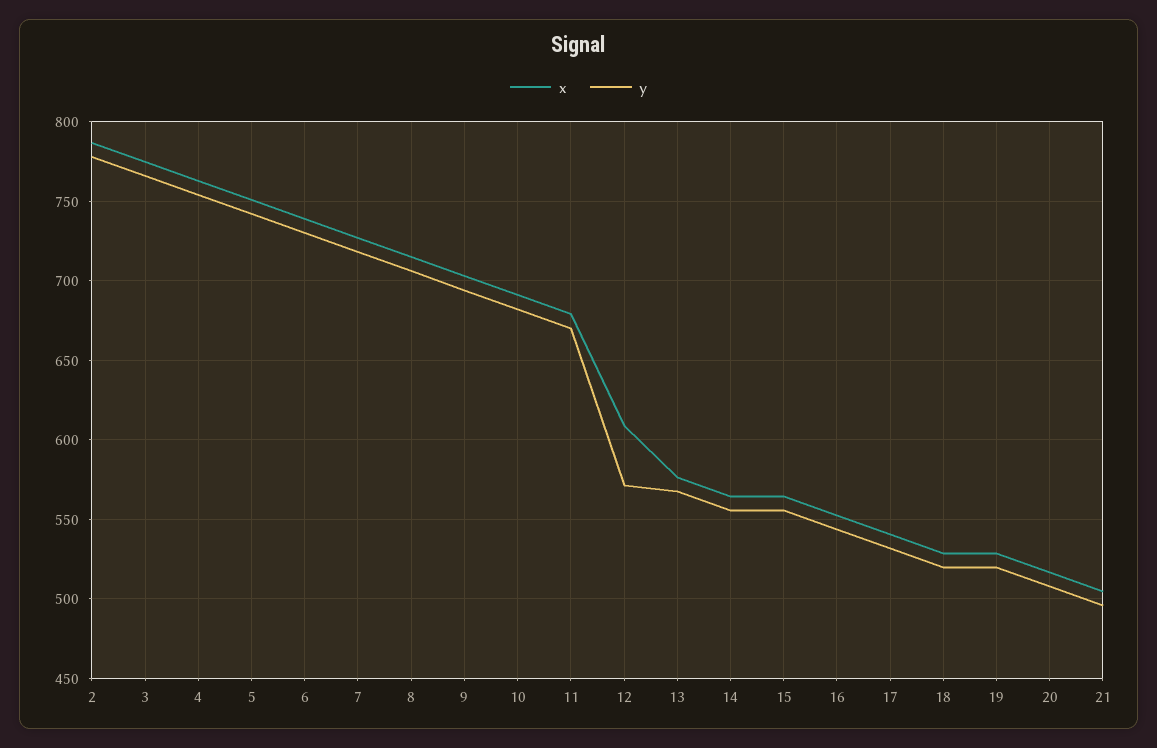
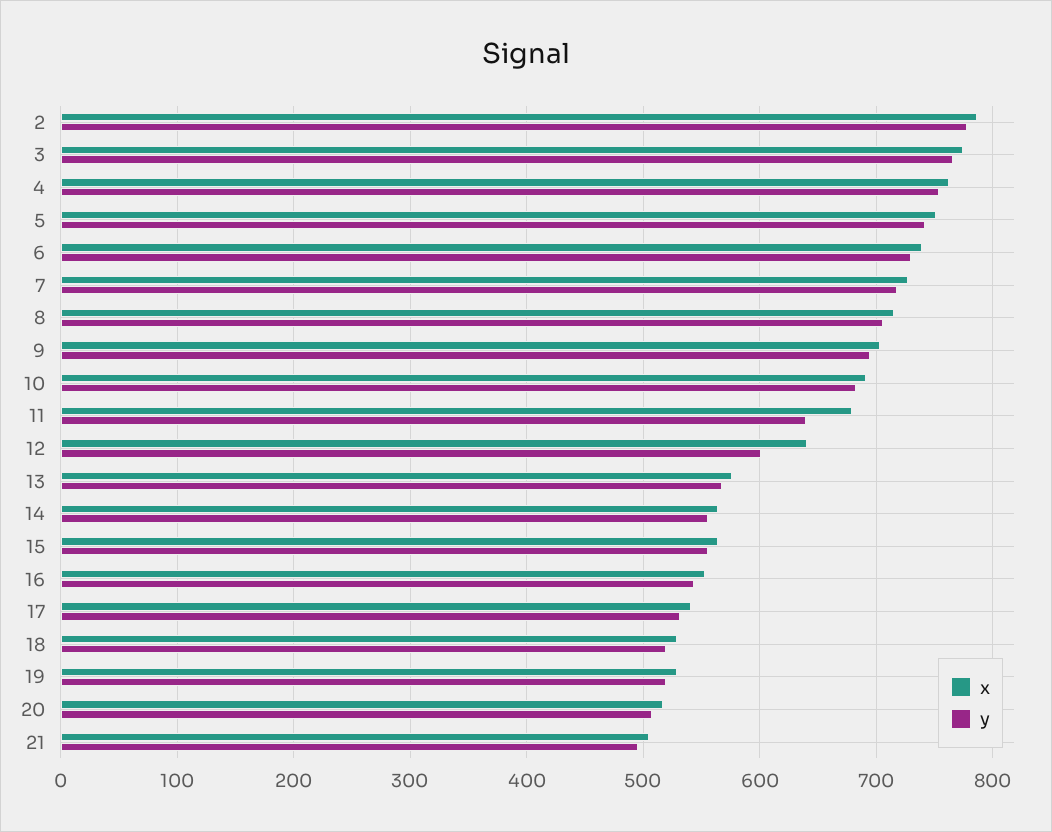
y, 11: 670 -> 640
x, 12: 610 -> 640
y, 12: 570 -> 600

